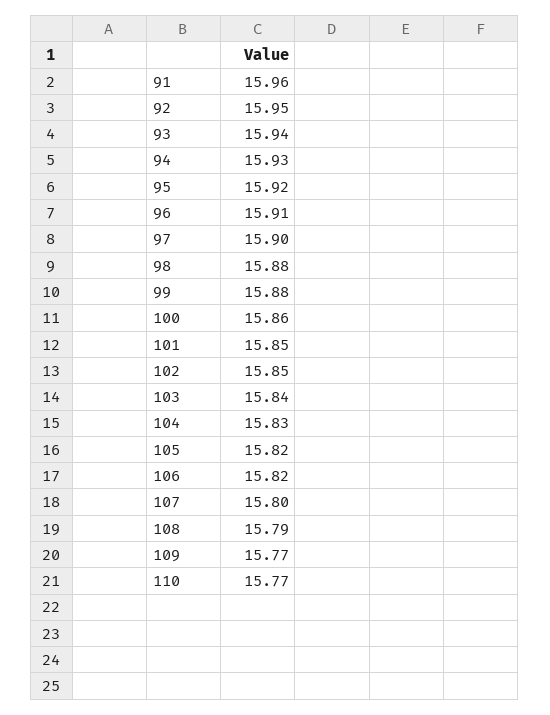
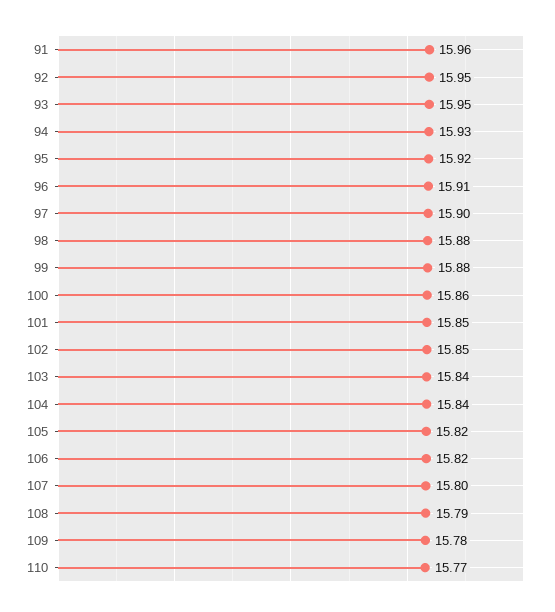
93: 15.94 -> 15.95
104: 15.83 -> 15.84
109: 15.77 -> 15.78

